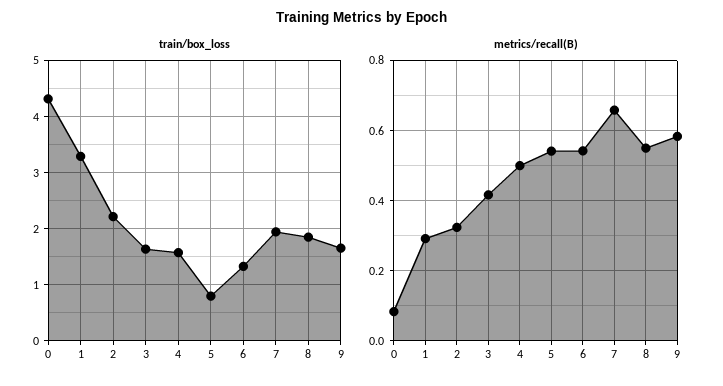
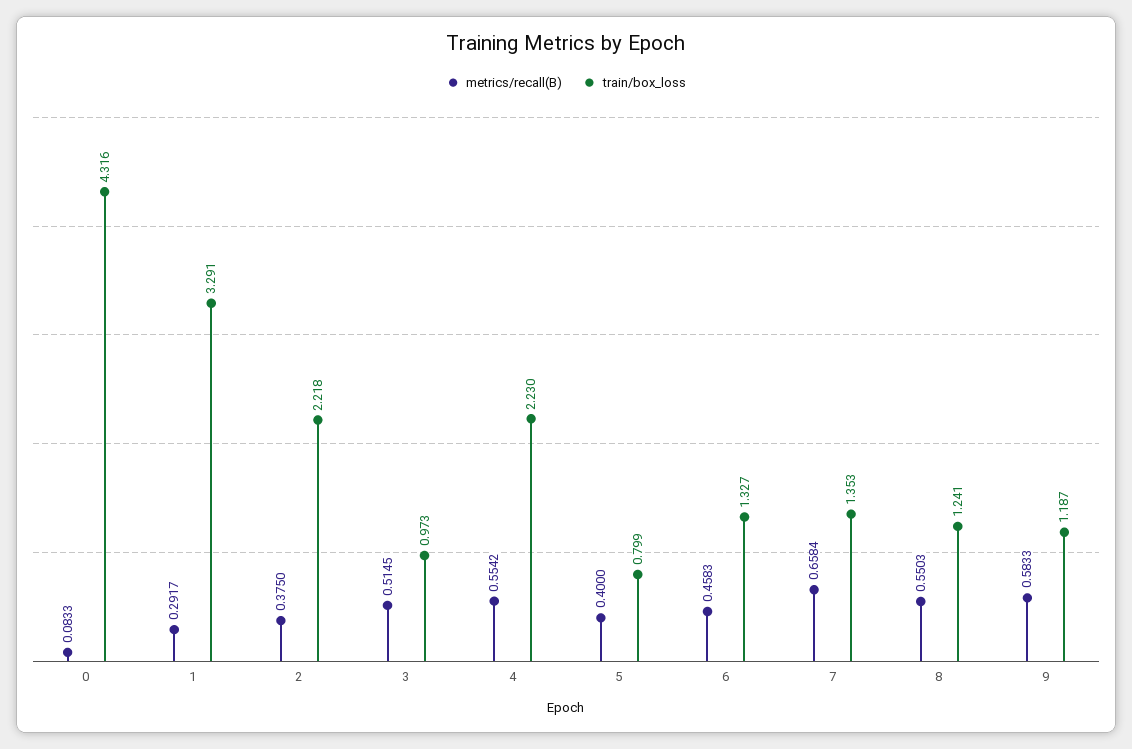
train/box_loss, 3: 1.6 -> 0.973
train/box_loss, 4: 1.6 -> 2.23
train/box_loss, 7: 2 -> 1.353
train/box_loss, 8: 1.8 -> 1.241
train/box_loss, 9: 1.6 -> 1.187
metrics/recall(B), 2: 0.32 -> 0.375
metrics/recall(B), 3: 0.42 -> 0.5145
metrics/recall(B), 4: 0.5 -> 0.5542
metrics/recall(B), 5: 0.54 -> 0.4
metrics/recall(B), 6: 0.54 -> 0.4583

